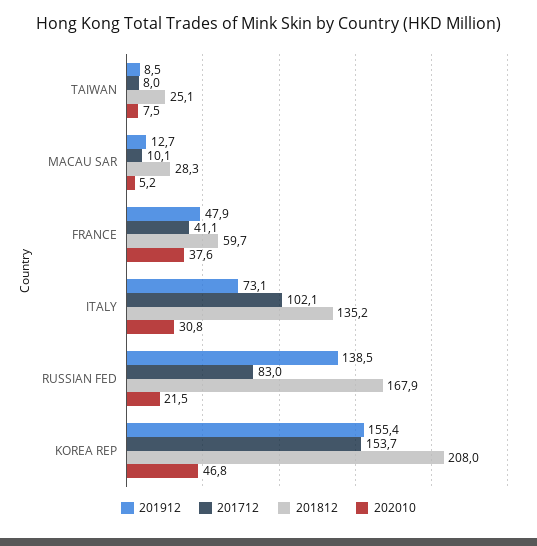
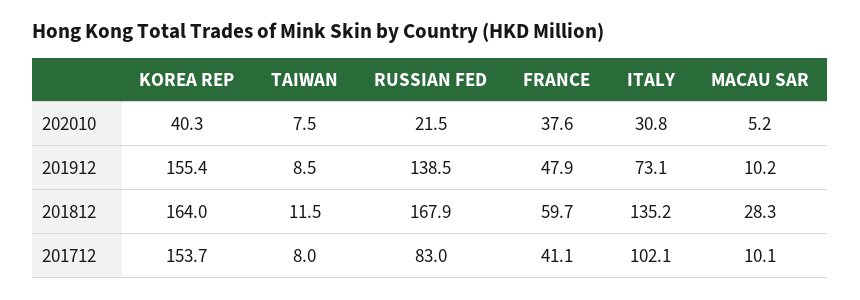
201812, TAIWAN: 25.1 -> 11.5
201912, MACAU SAR: 12.7 -> 10.2
201812, KOREA REP: 208 -> 164
202010, KOREA REP: 46.8 -> 40.3

